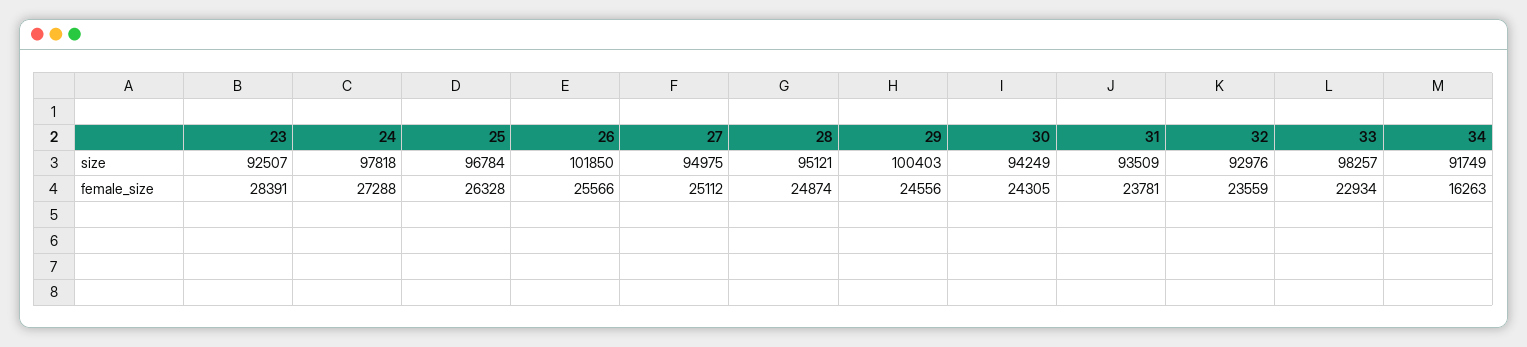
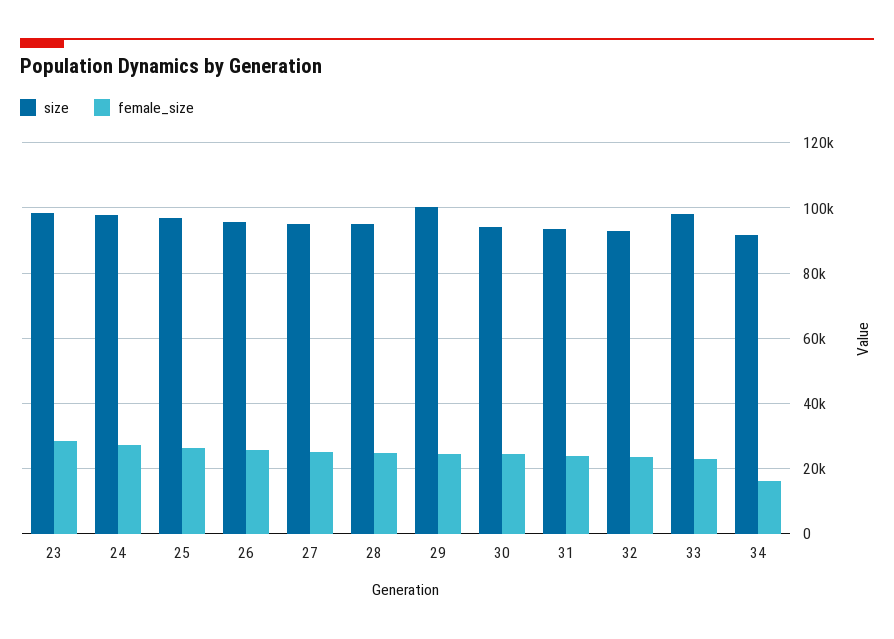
size, 23: 92507 -> 98000
size, 26: 101850 -> 96000

